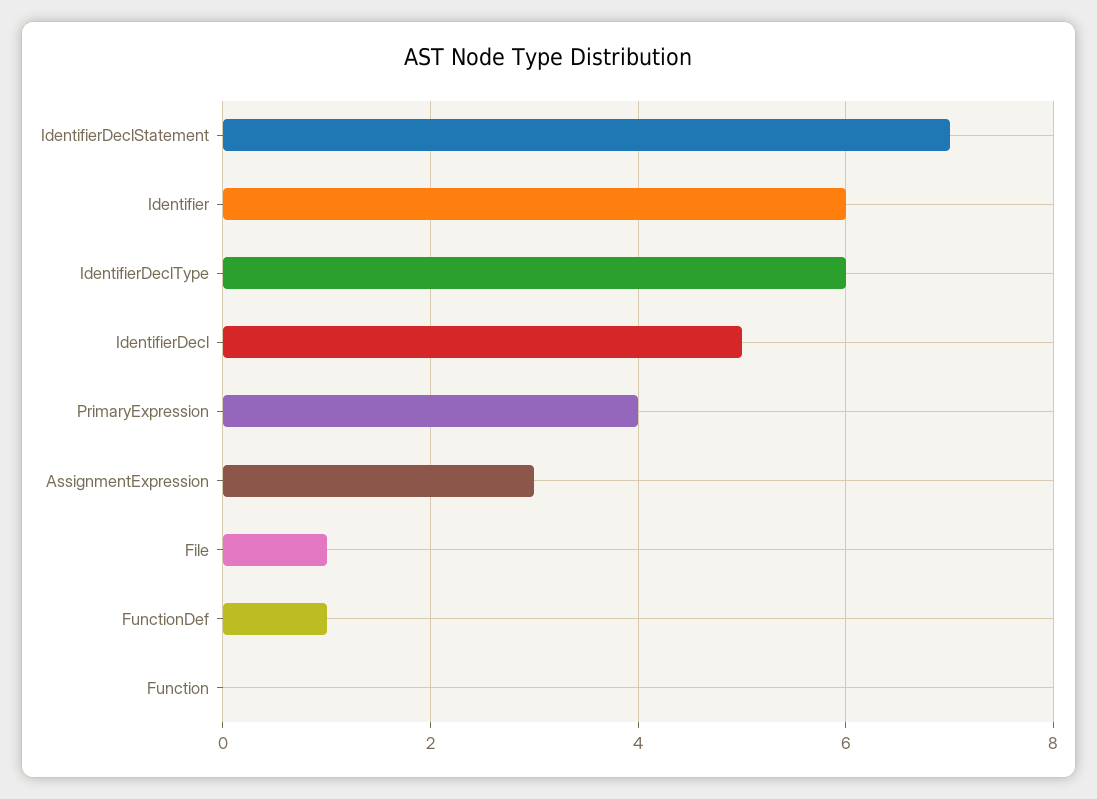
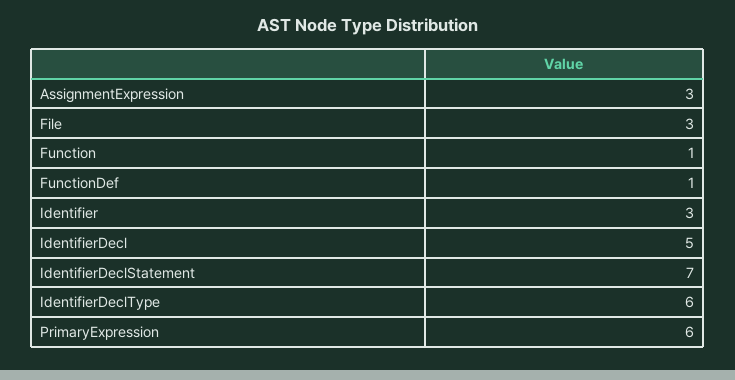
Identifier: 6 -> 3
PrimaryExpression: 4 -> 6
File: 1 -> 3
Function: 0 -> 1

